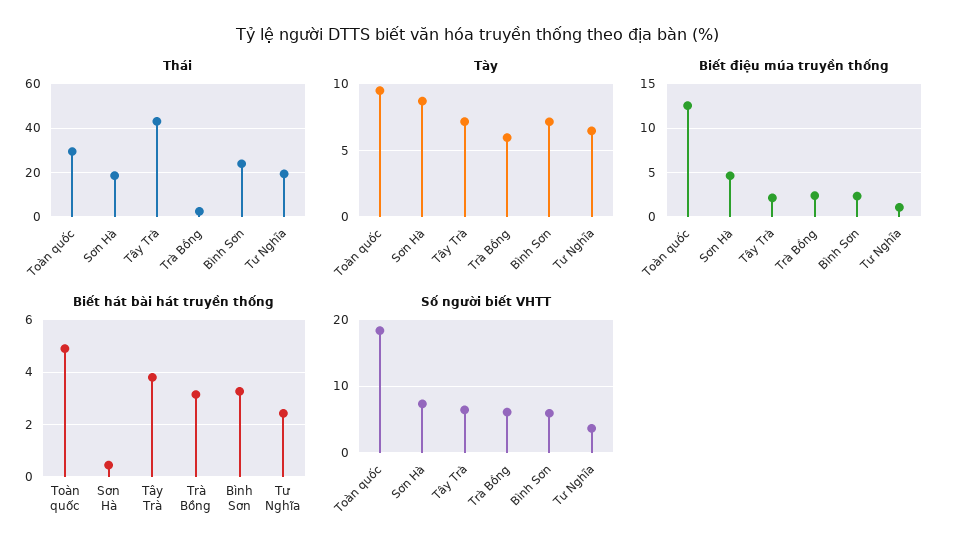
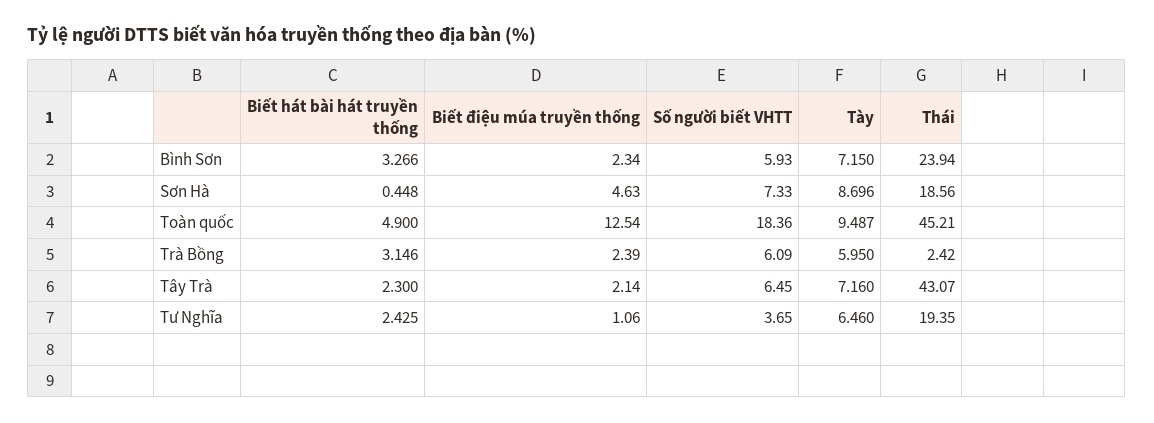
Thái, Toàn quốc: 30 -> 45.21
Biết hát bài hát truyền thống, Tây Trà: 3.75 -> 2.3

